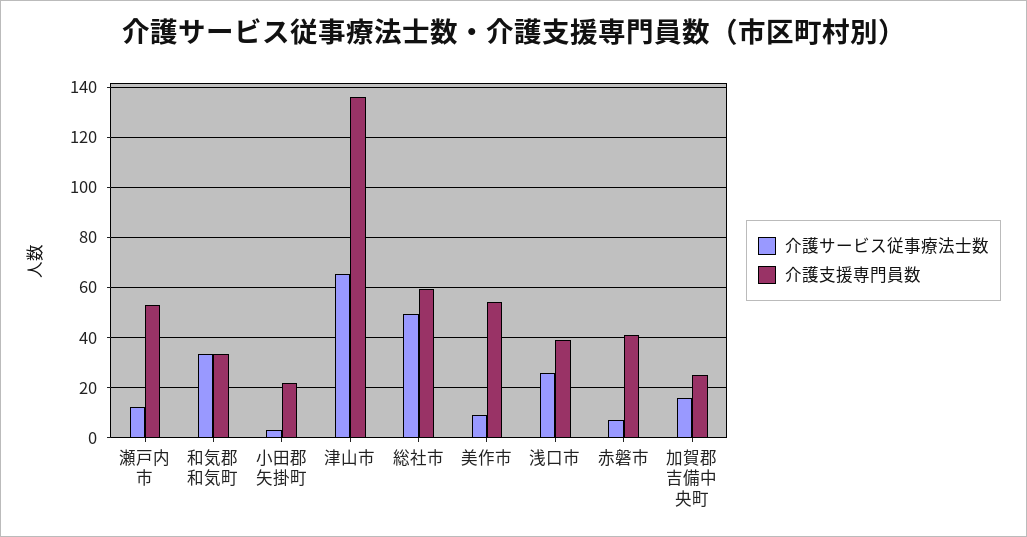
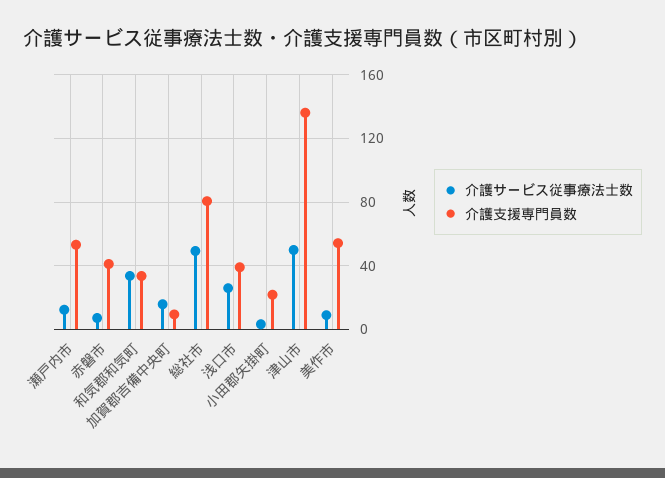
介護サービス従事療法士数, 津山市: 65 -> 50
介護支援専門員数, 総社市: 60 -> 80
介護支援専門員数, 加賀郡吉備中央町: 25 -> 10

